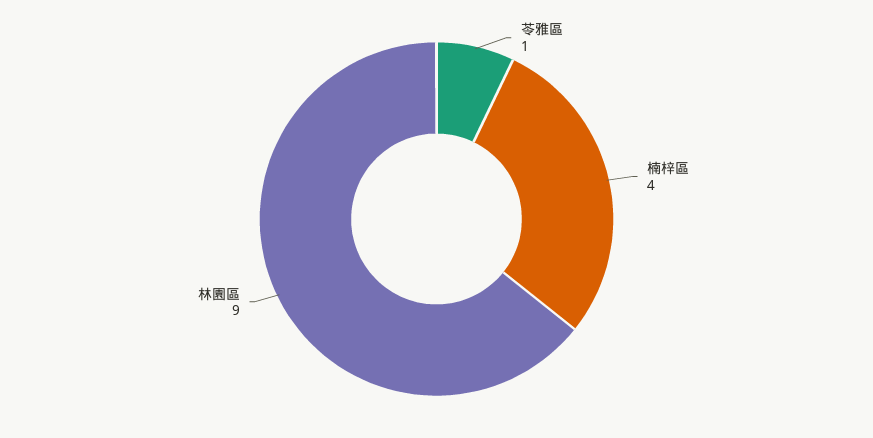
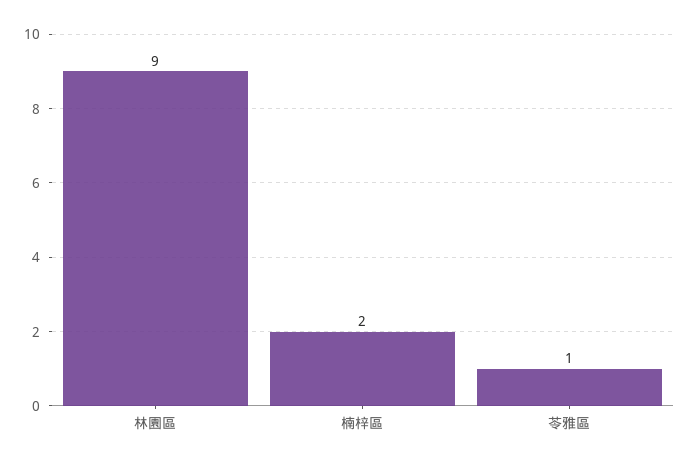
楠梓區: 4 -> 2

